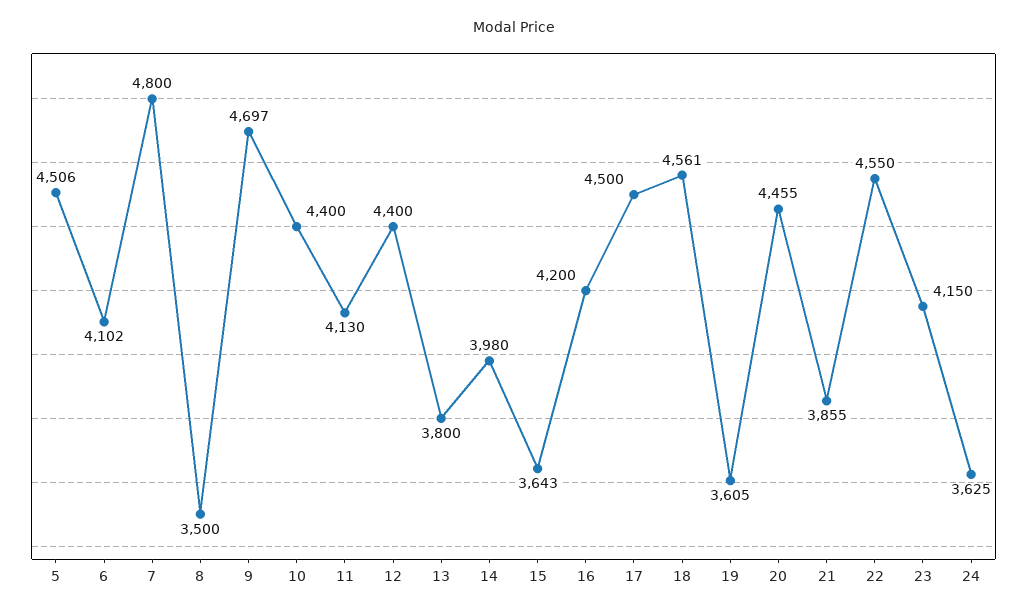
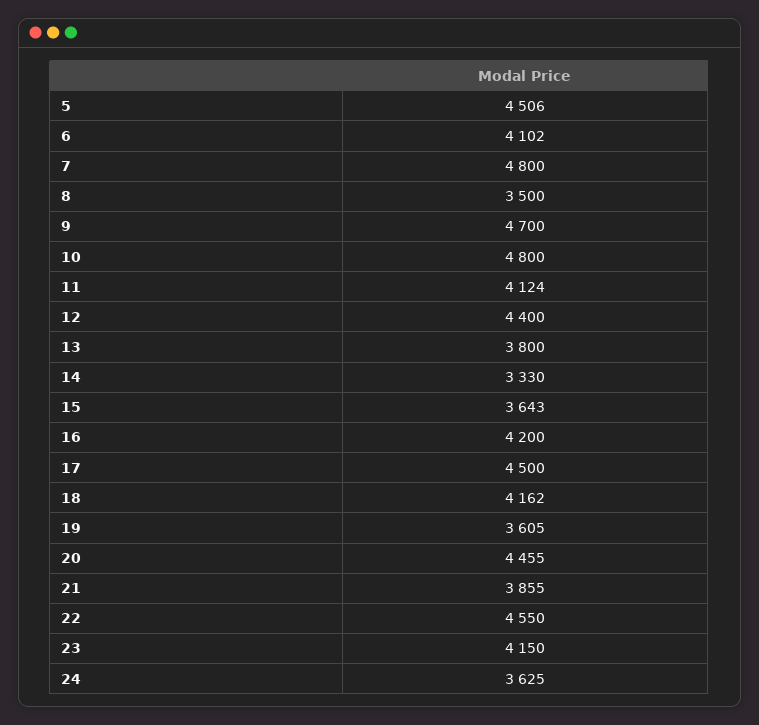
9: 4697 -> 4700
10: 4400 -> 4800
11: 4130 -> 4124
14: 3980 -> 3330
18: 4561 -> 4162

